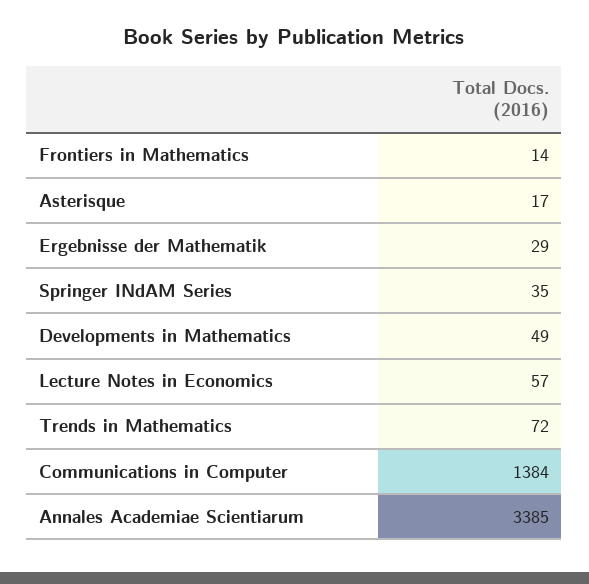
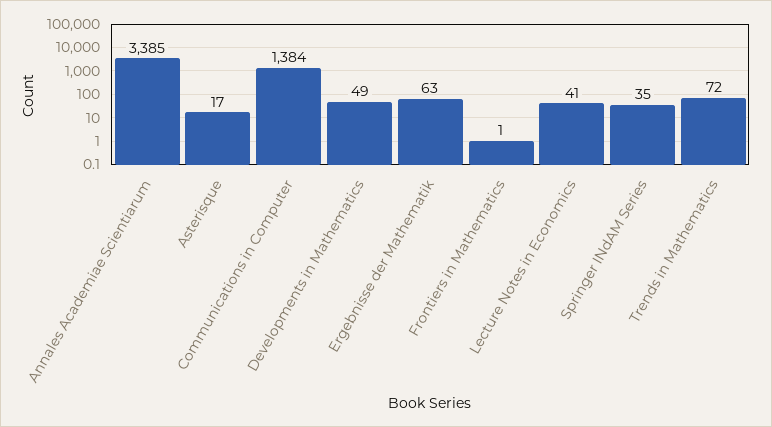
Frontiers in Mathematics: 14 -> 1
Ergebnisse der Mathematik: 29 -> 63
Lecture Notes in Economics: 57 -> 41

